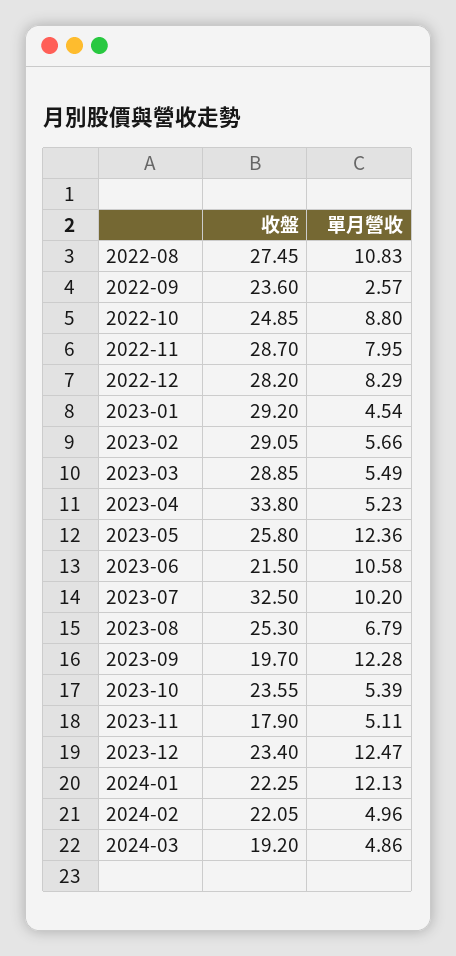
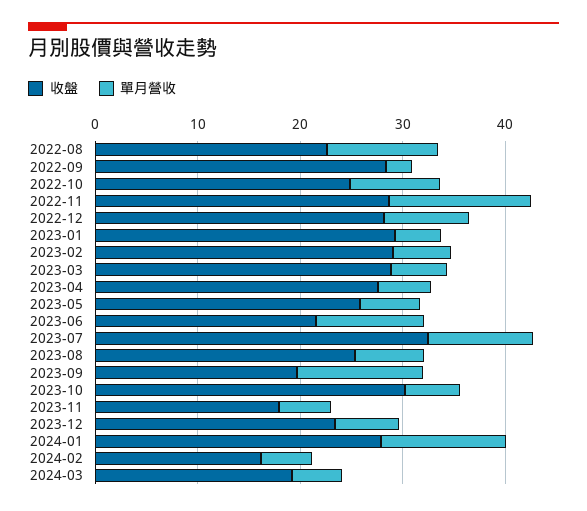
收盤, 2022-08: 27.45 -> 22
收盤, 2022-09: 23.6 -> 28
單月營收, 2022-11: 7.95 -> 14
收盤, 2023-04: 33.8 -> 28
單月營收, 2023-05: 12.36 -> 6
收盤, 2023-10: 23.55 -> 30
單月營收, 2023-12: 12.47 -> 6
收盤, 2024-01: 22.25 -> 28
收盤, 2024-02: 22.05 -> 16

